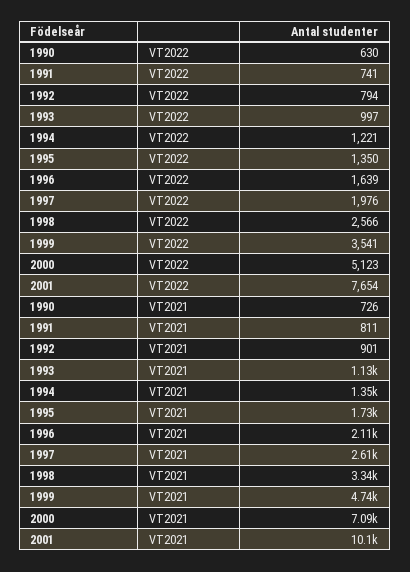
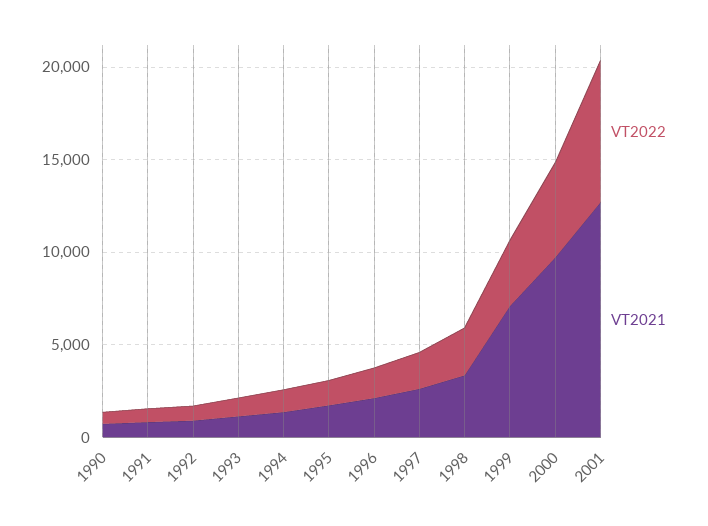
VT2021, 1999: 4740 -> 7000
VT2021, 2000: 7090 -> 10000
VT2021, 2001: 10100 -> 13000

